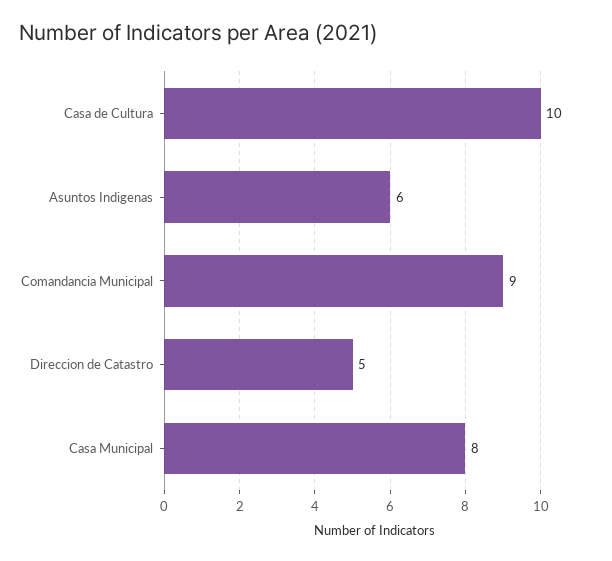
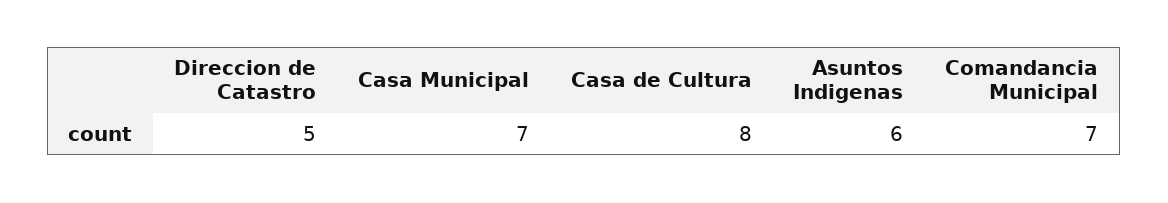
Casa de Cultura: 10 -> 8
Comandancia Municipal: 9 -> 7
Casa Municipal: 8 -> 7

